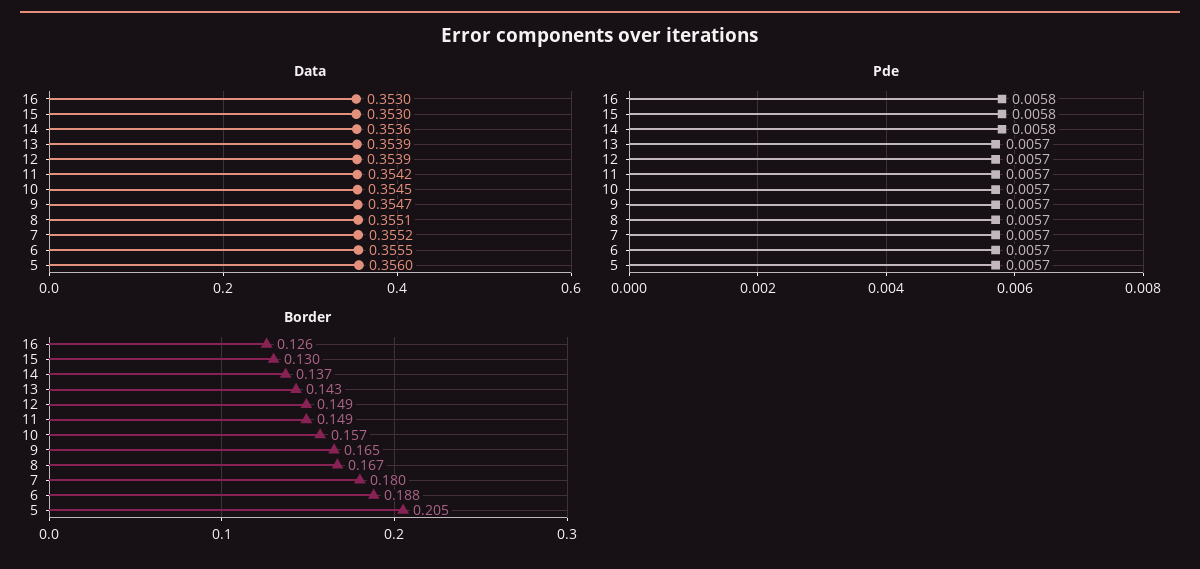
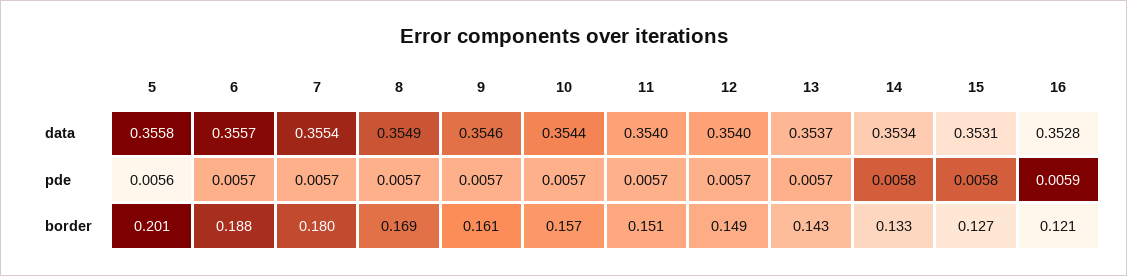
Data, 16: 0.353 -> 0.3528
Data, 15: 0.353 -> 0.3531
Data, 14: 0.3536 -> 0.3534
Data, 13: 0.3539 -> 0.3537
Data, 12: 0.3539 -> 0.354
Data, 11: 0.3542 -> 0.354
Data, 10: 0.3545 -> 0.3544
Data, 9: 0.3547 -> 0.3546
Data, 8: 0.3551 -> 0.3549
Data, 7: 0.3552 -> 0.3554
Data, 6: 0.3555 -> 0.3557
Data, 5: 0.356 -> 0.3558
Pde, 16: 0.0058 -> 0.0059
Pde, 5: 0.0057 -> 0.0056
Border, 16: 0.126 -> 0.121
Border, 15: 0.13 -> 0.127
Border, 14: 0.137 -> 0.133
Border, 11: 0.149 -> 0.151
Border, 9: 0.165 -> 0.161
Border, 8: 0.167 -> 0.169
Border, 5: 0.205 -> 0.201

